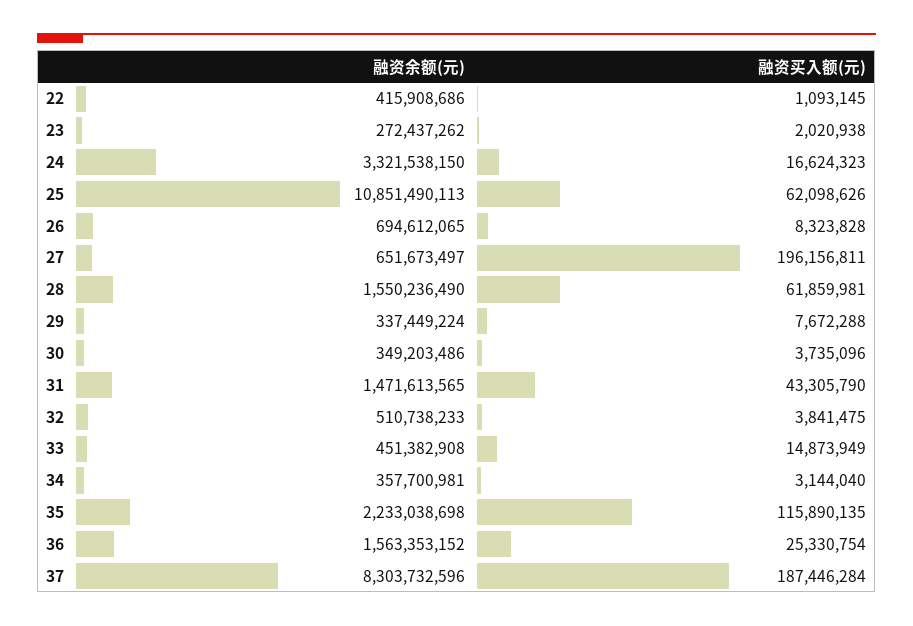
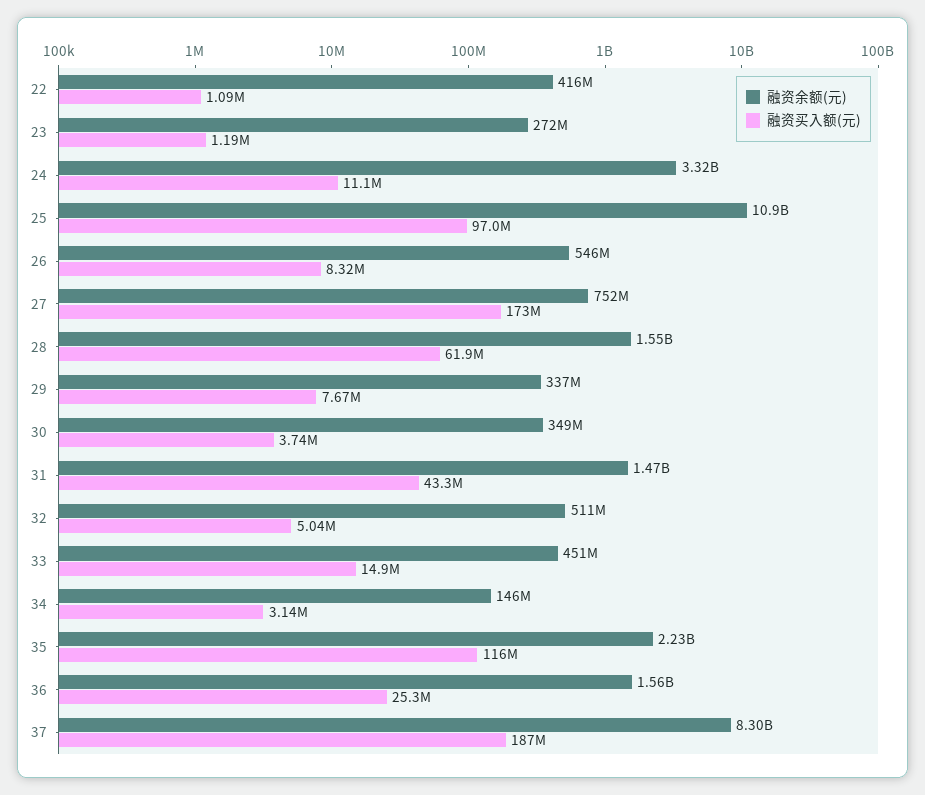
融资买入额(元), 23: 2020938 -> 1190000
融资买入额(元), 24: 16624323 -> 11100000
融资买入额(元), 25: 62098626 -> 97000000
融资余额(元), 26: 694612065 -> 546000000
融资余额(元), 27: 651673497 -> 752000000
融资买入额(元), 27: 196156811 -> 173000000
融资买入额(元), 32: 3841475 -> 5040000
融资余额(元), 34: 357700981 -> 146000000

